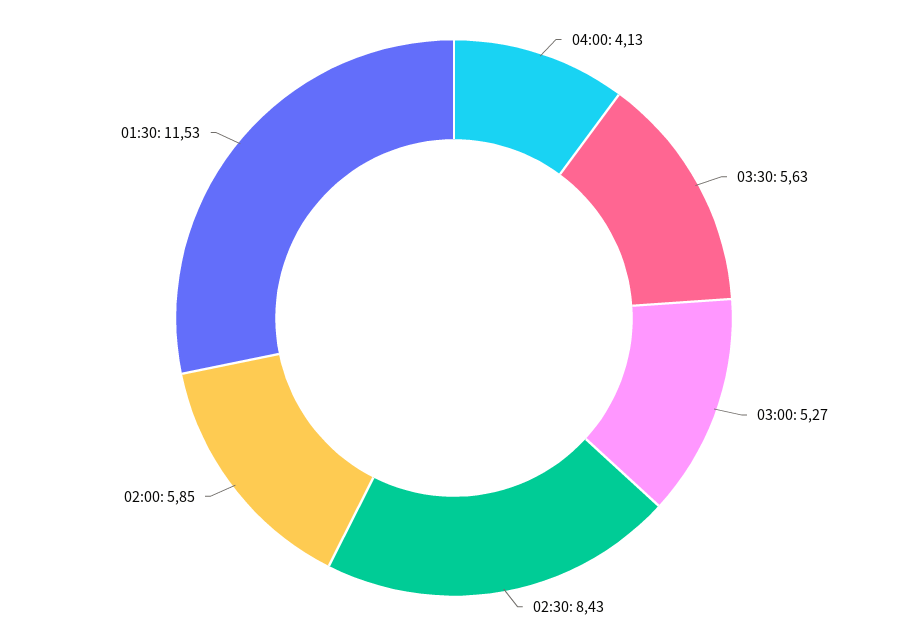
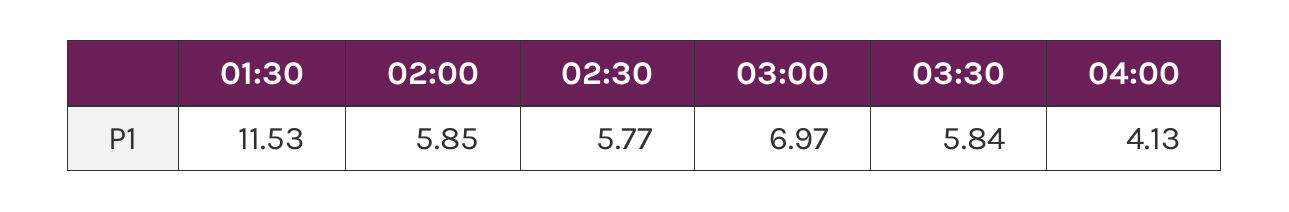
03:30: 5.63 -> 5.84
03:00: 5.27 -> 6.97
02:30: 8.43 -> 5.77

